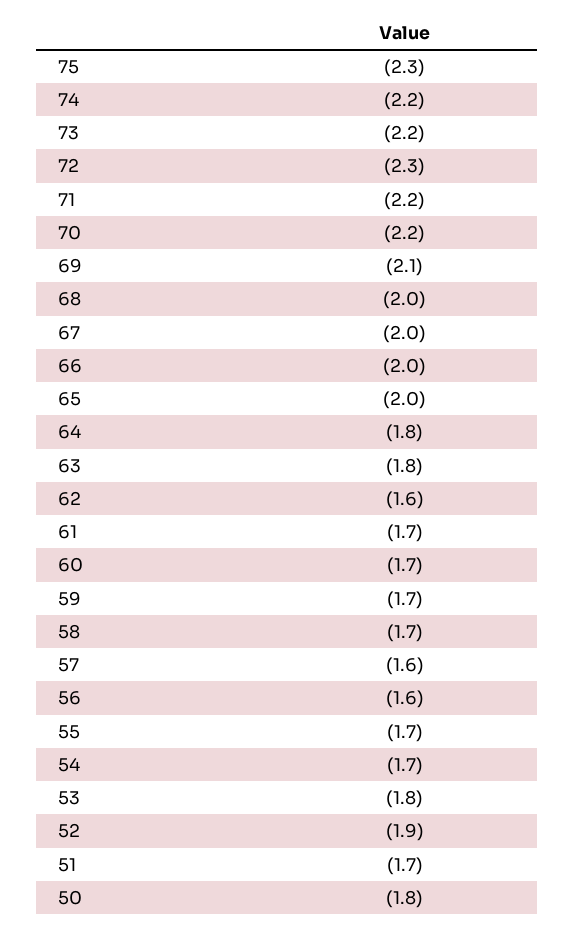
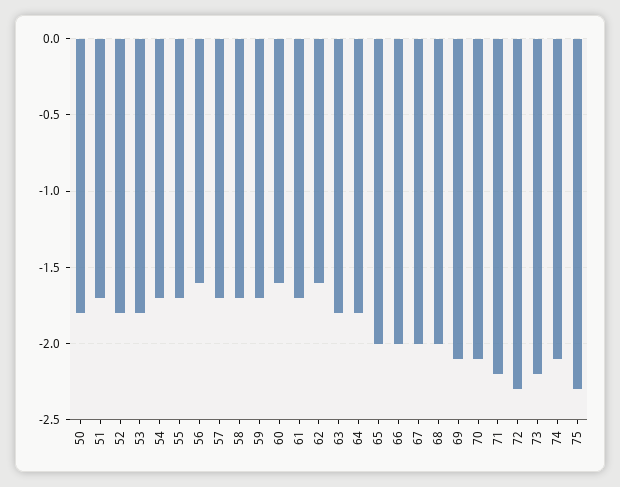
74: -2.2 -> -2.1
70: -2.2 -> -2.1
60: -1.7 -> -1.6
57: -1.6 -> -1.7
52: -1.9 -> -1.8

